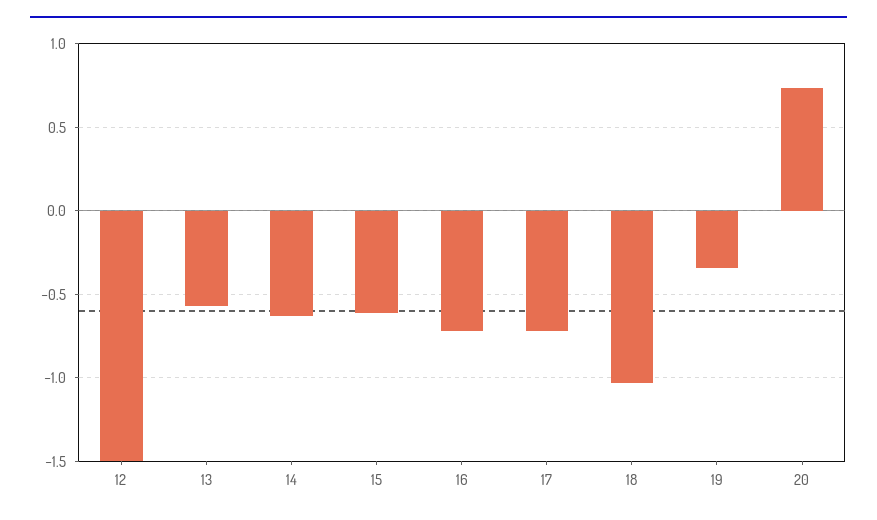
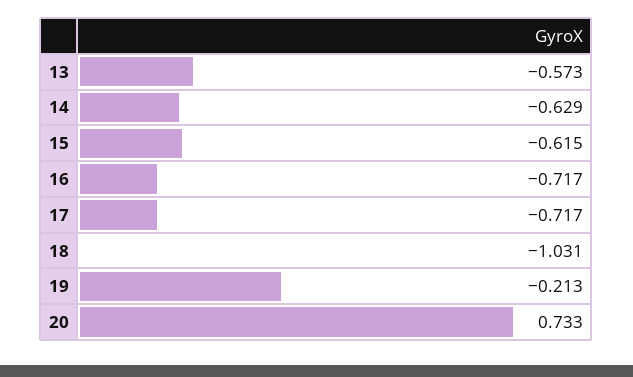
12: -1.5 -> none
19: -0.35 -> -0.213

